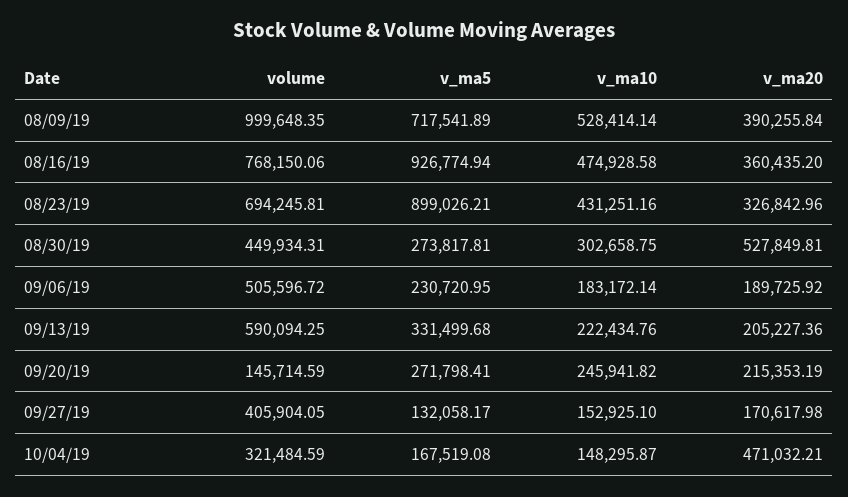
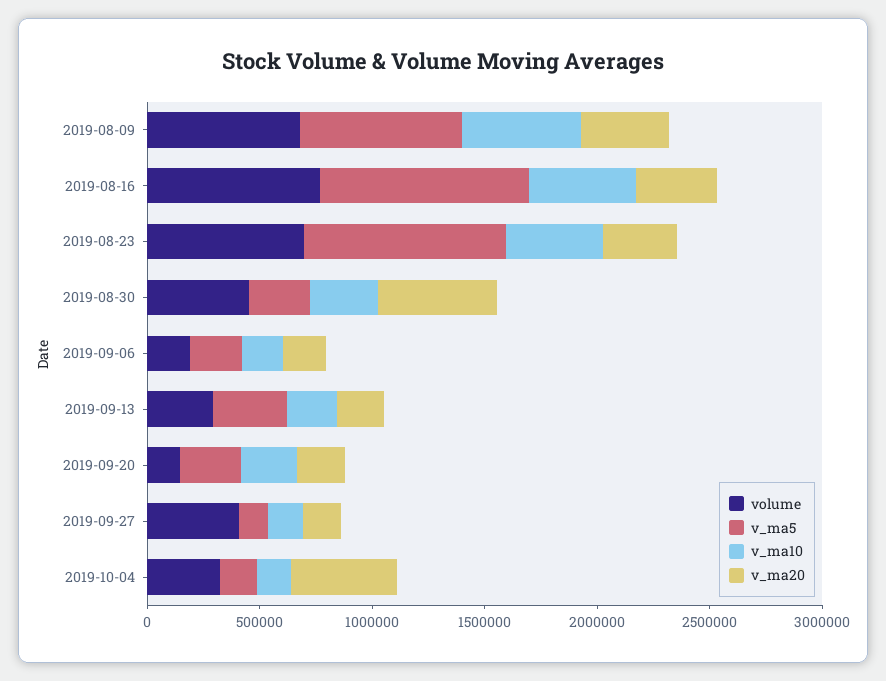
volume, 08/09/19: 999648.35 -> 700000
volume, 09/06/19: 505596.72 -> 200000
volume, 09/13/19: 590094.25 -> 300000

